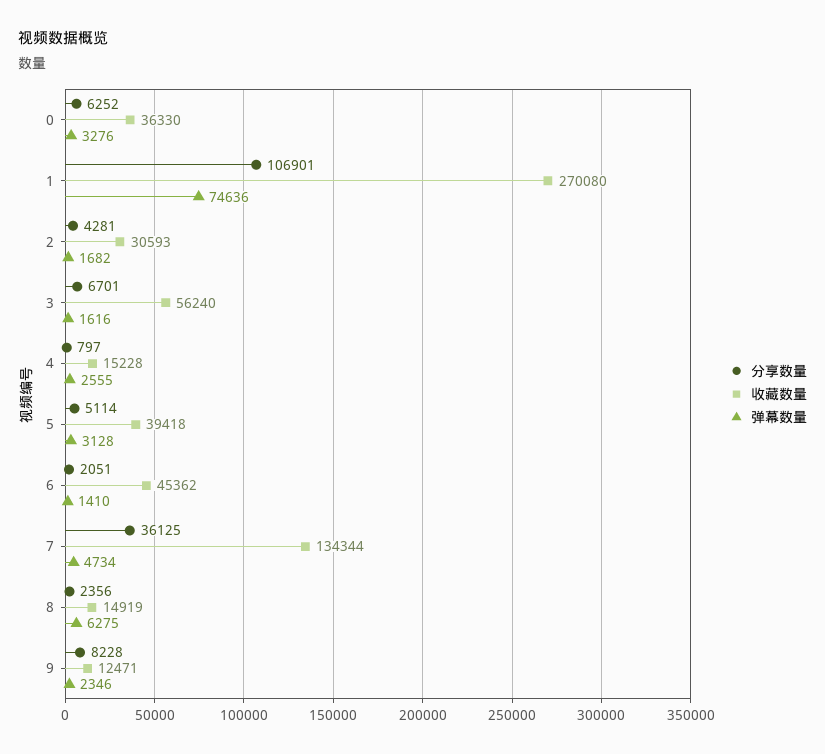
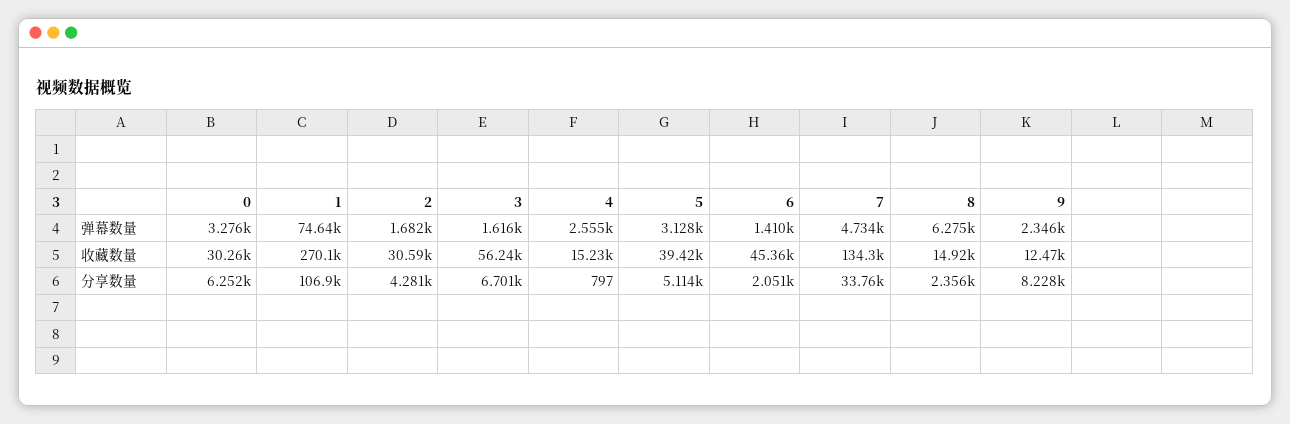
收藏数量, 0: 36330 -> 30260
分享数量, 7: 36125 -> 33760

